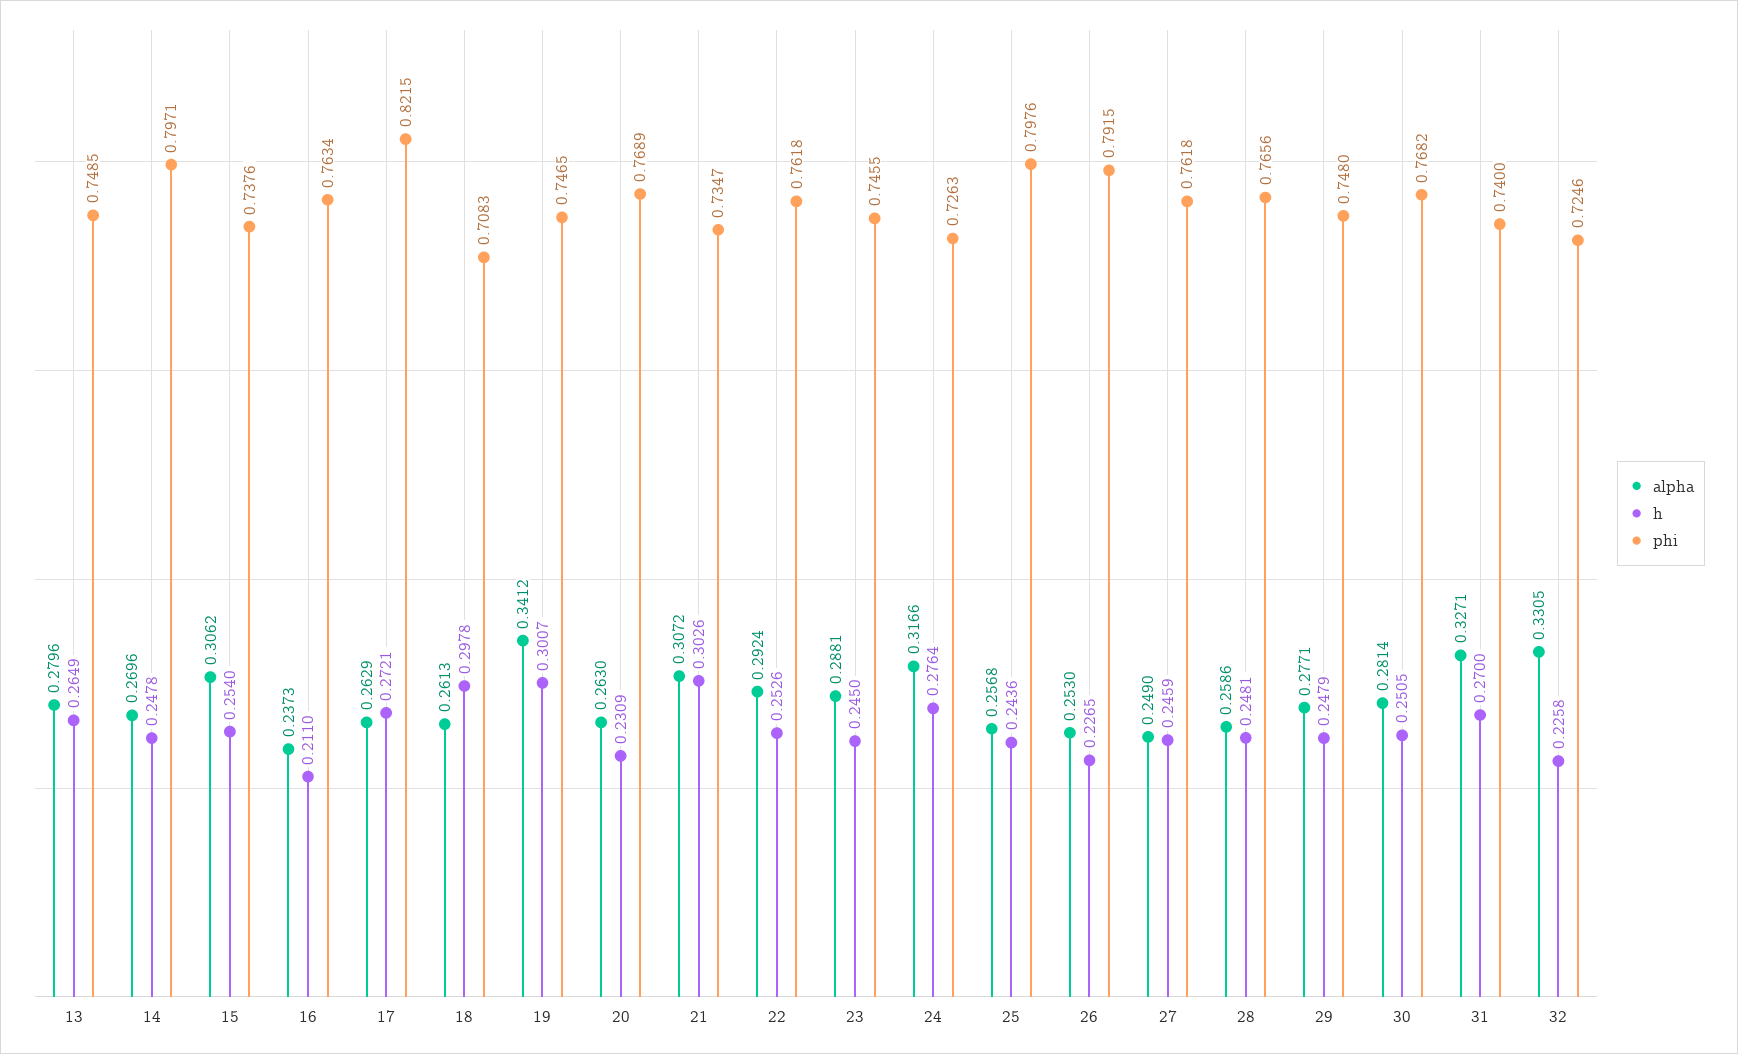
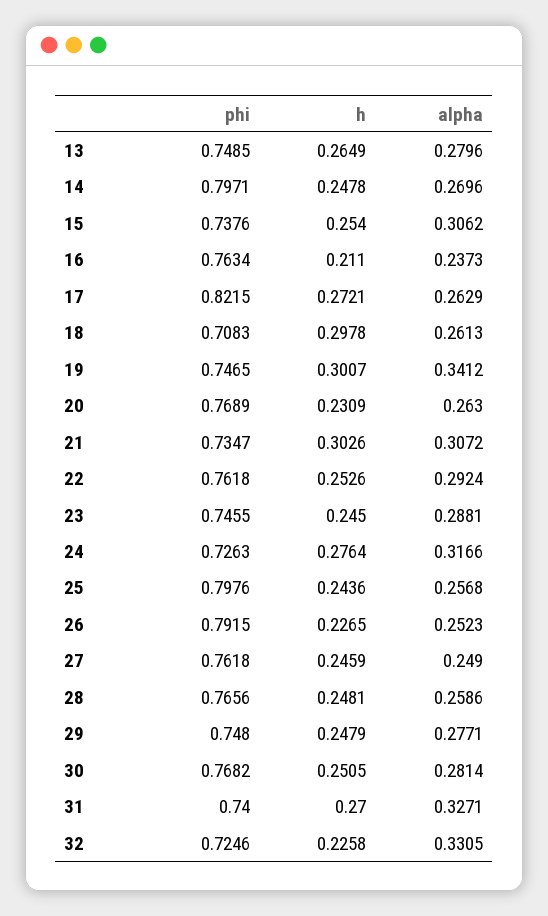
alpha, 26: 0.253 -> 0.2523

